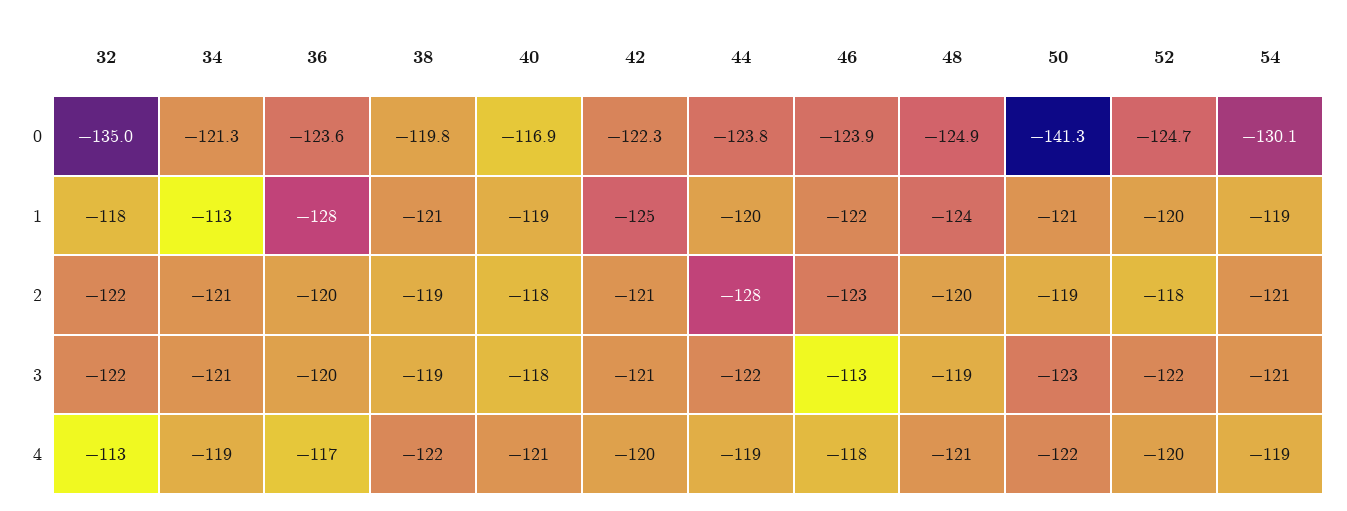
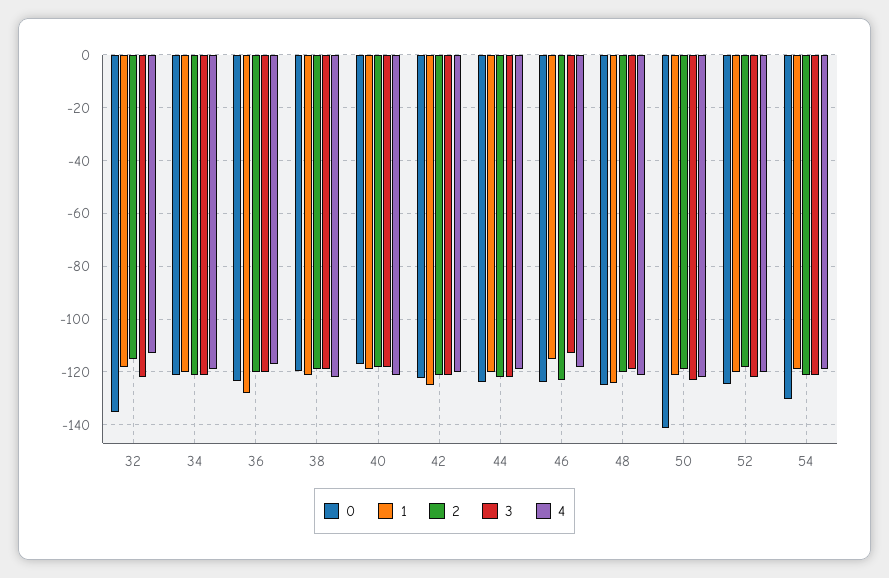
1, 34: -113 -> -120
1, 46: -122 -> -115
2, 32: -122 -> -115
2, 44: -128 -> -122.5

